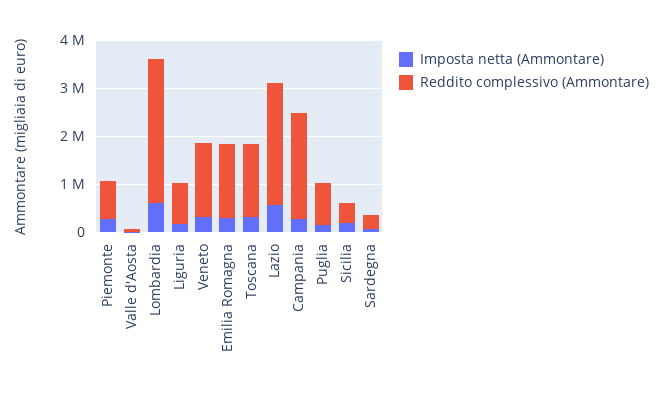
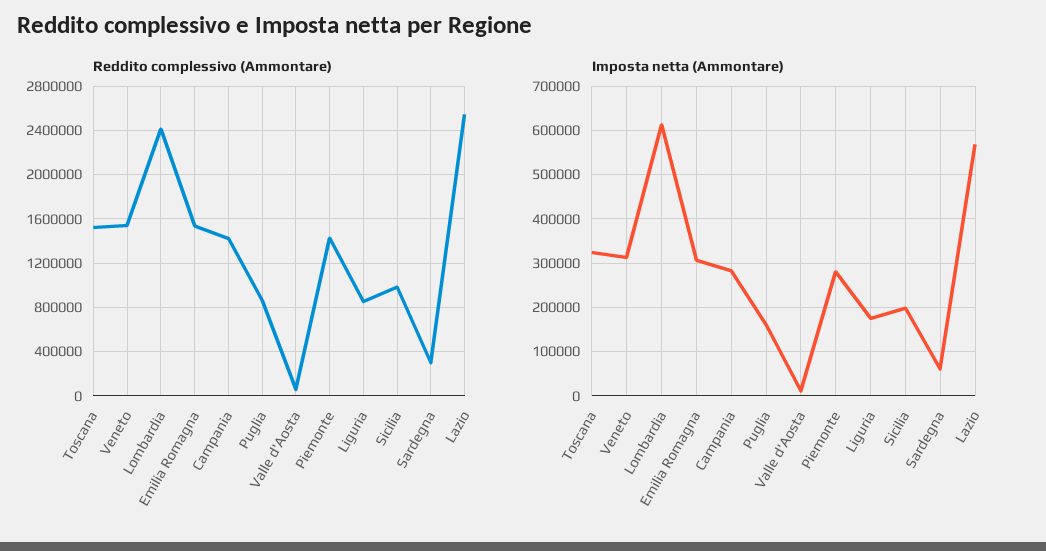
Reddito complessivo (Ammontare), Piemonte: 800000 -> 1400000
Reddito complessivo (Ammontare), Lombardia: 3000000 -> 2400000
Reddito complessivo (Ammontare), Campania: 2200000 -> 1400000
Reddito complessivo (Ammontare), Sicilia: 400000 -> 1000000

